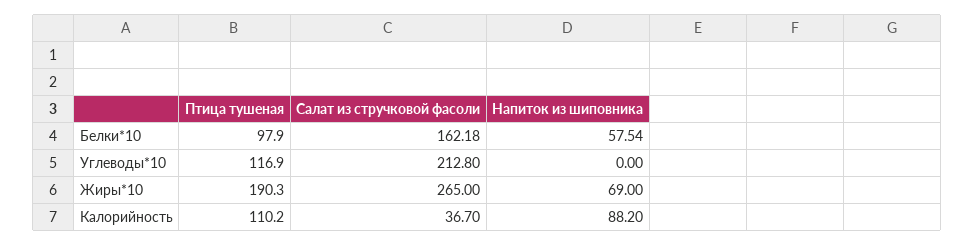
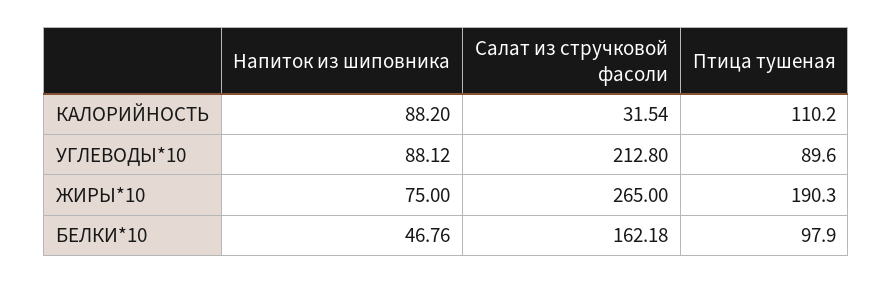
Напиток из шиповника, Белки*10: 57.54 -> 46.76
Птица тушеная, Углеводы*10: 116.9 -> 89.6
Напиток из шиповника, Углеводы*10: 0 -> 88.12
Напиток из шиповника, Жиры*10: 69 -> 75
Салат из стручковой фасоли, Калорийность: 36.7 -> 31.54

